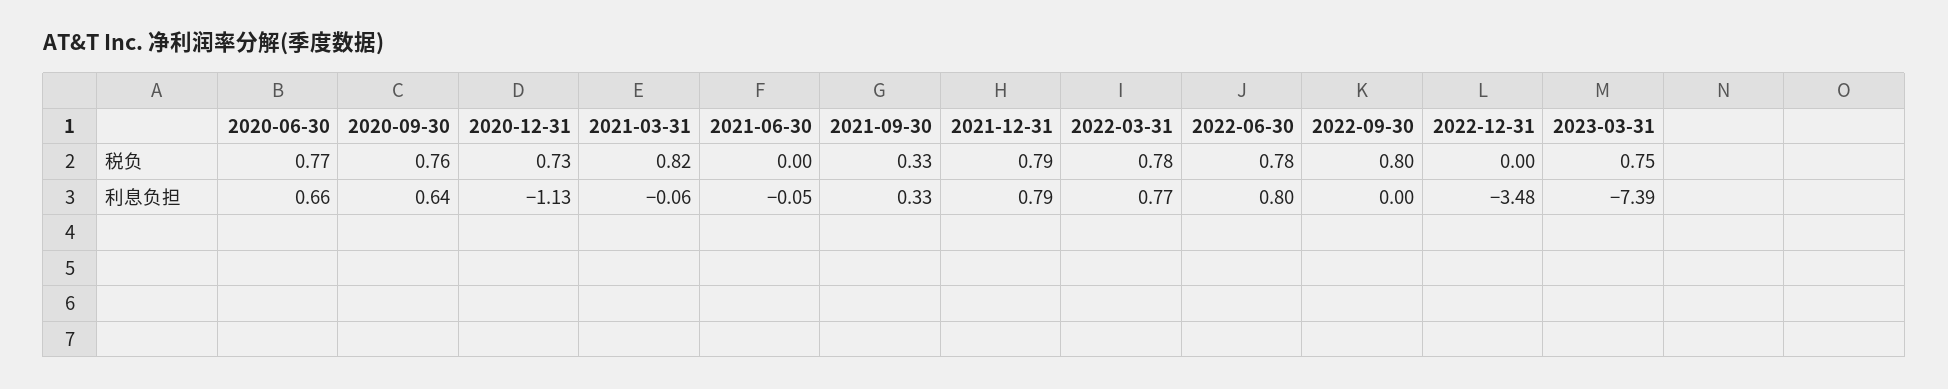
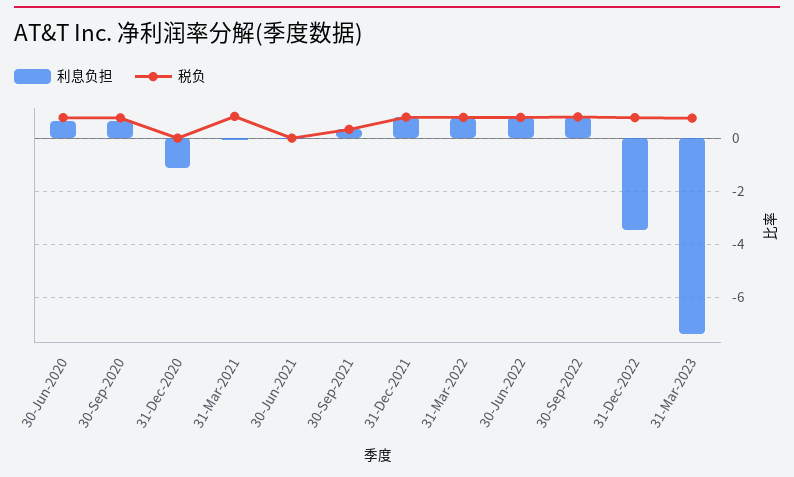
税负, 2020-12-31: 0.73 -> 0
税负, 2022-12-31: 0 -> 0.75
利息负担, 2022-09-30: 0 -> 0.75

